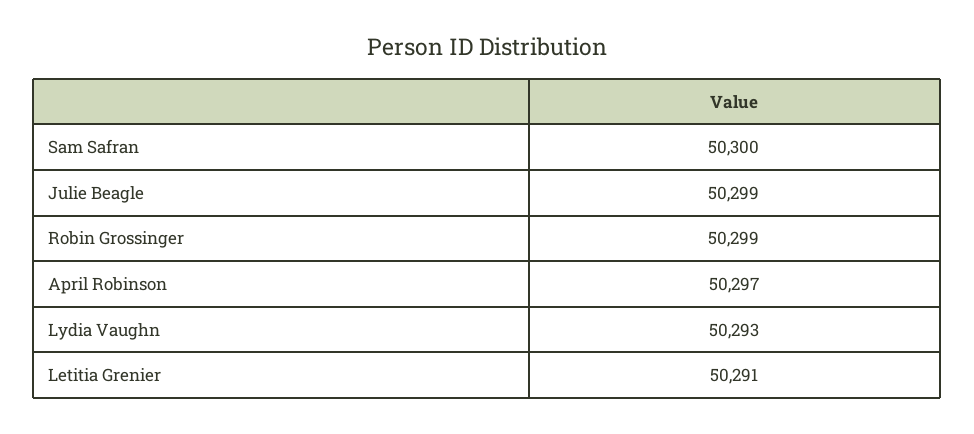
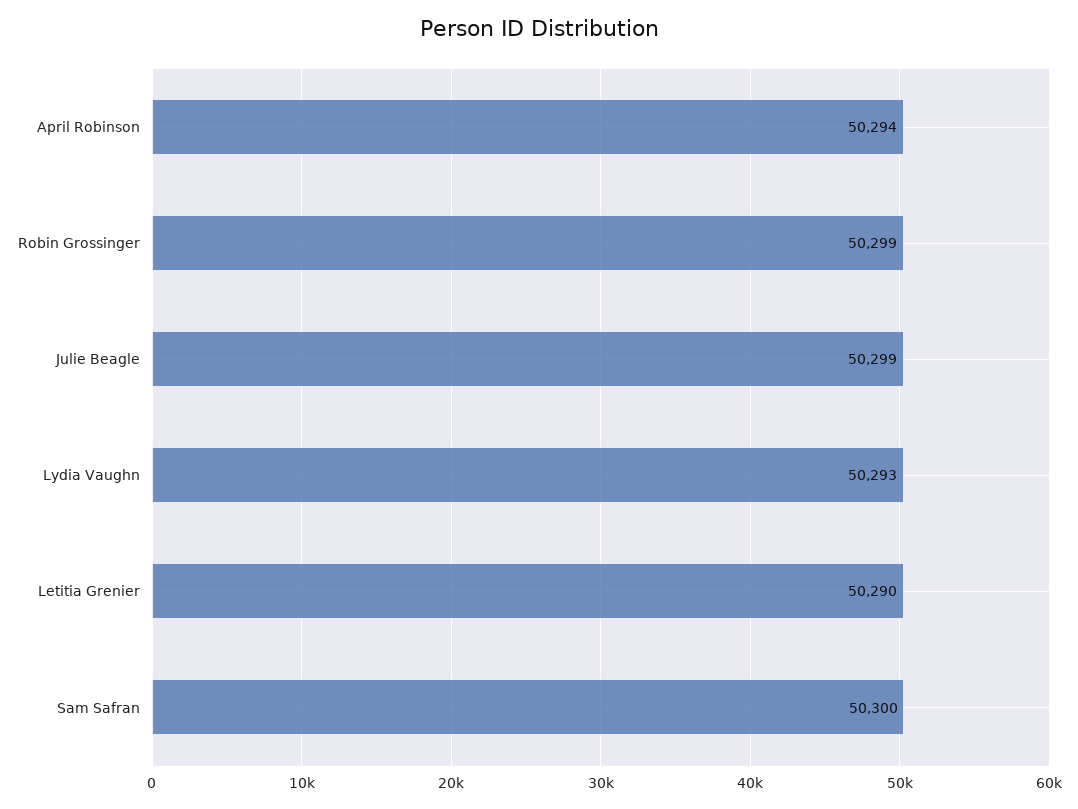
April Robinson: 50297 -> 50294
Letitia Grenier: 50291 -> 50290

